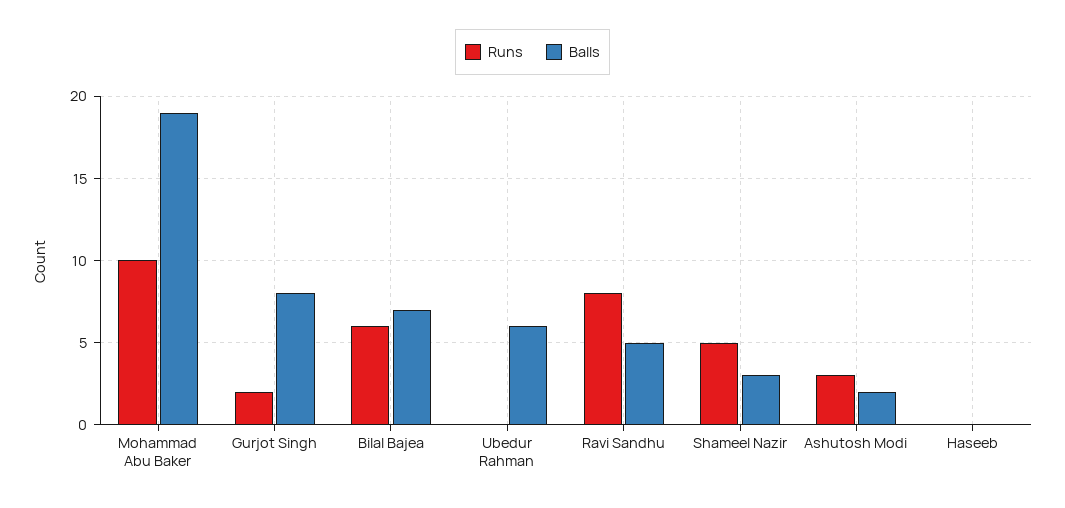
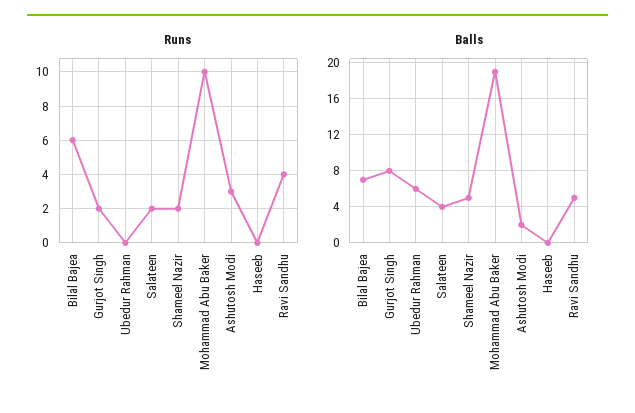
Runs, Ravi Sandhu: 8 -> 4
Runs, Shameel Nazir: 5 -> 2
Balls, Shameel Nazir: 3 -> 5
Runs, Salateen: none -> 2
Balls, Salateen: none -> 4

